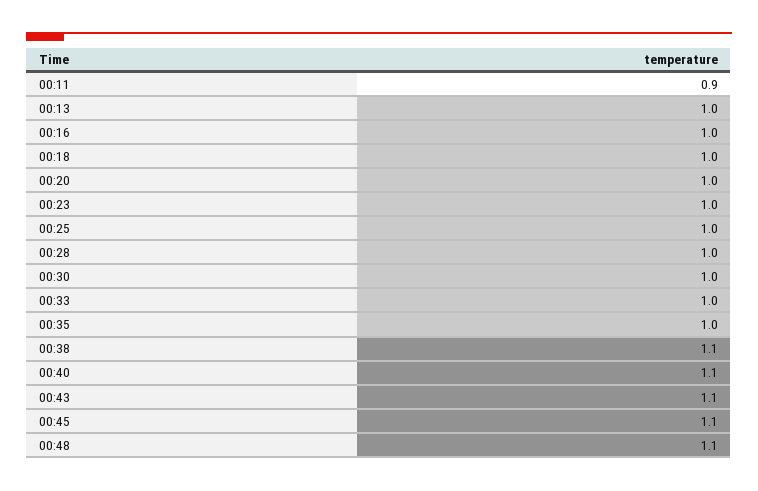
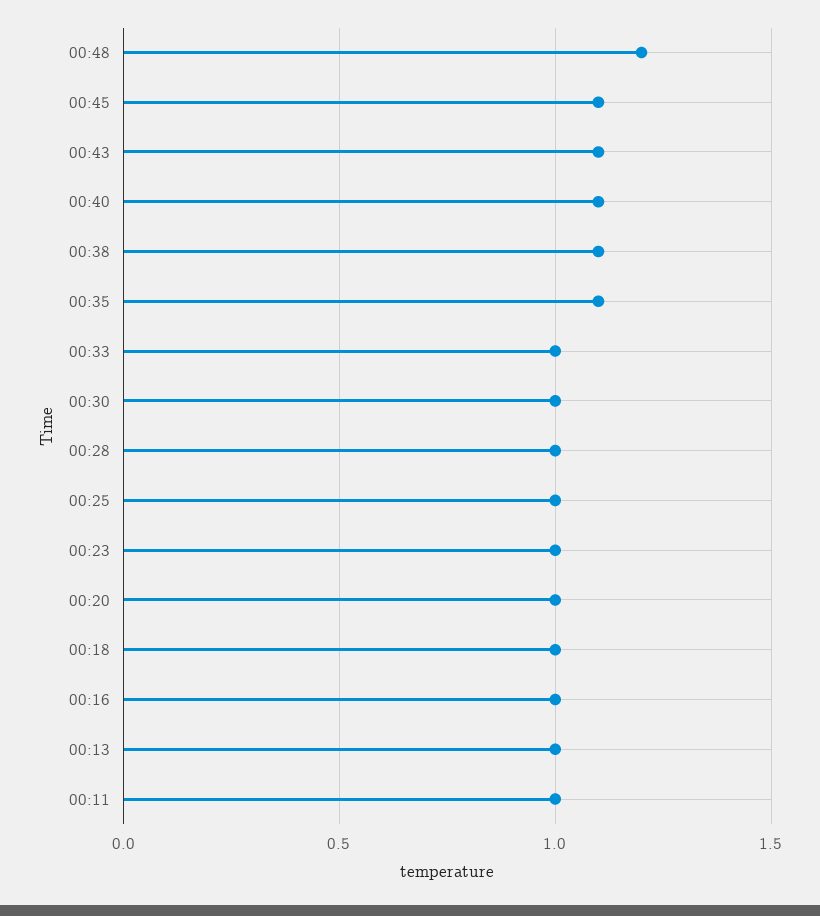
00:11: 0.9 -> 1
00:35: 1 -> 1.1
00:48: 1.1 -> 1.2

